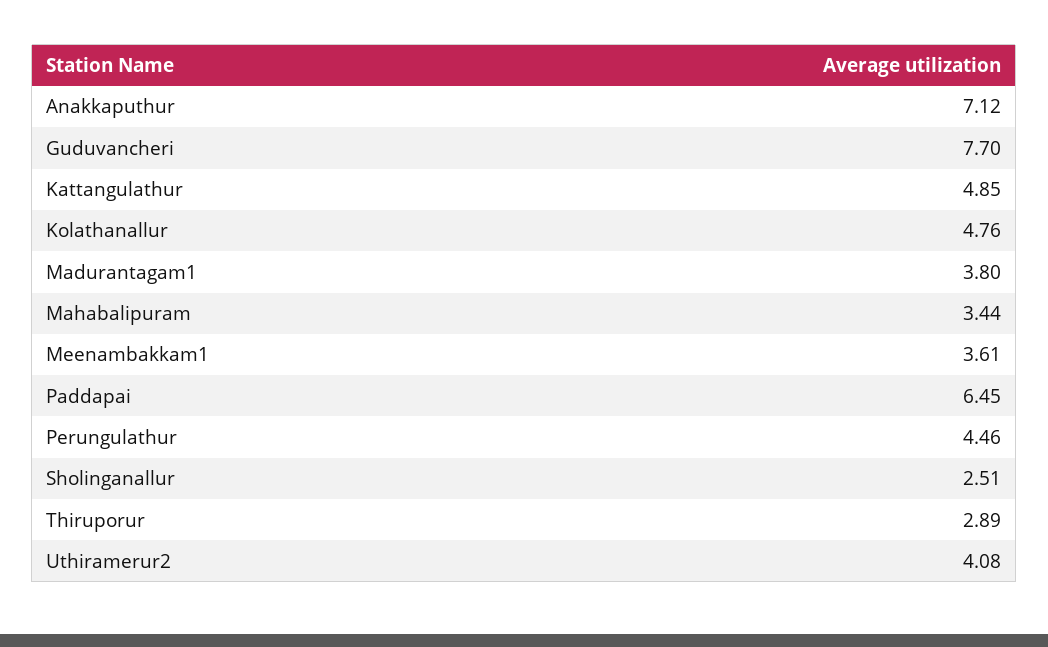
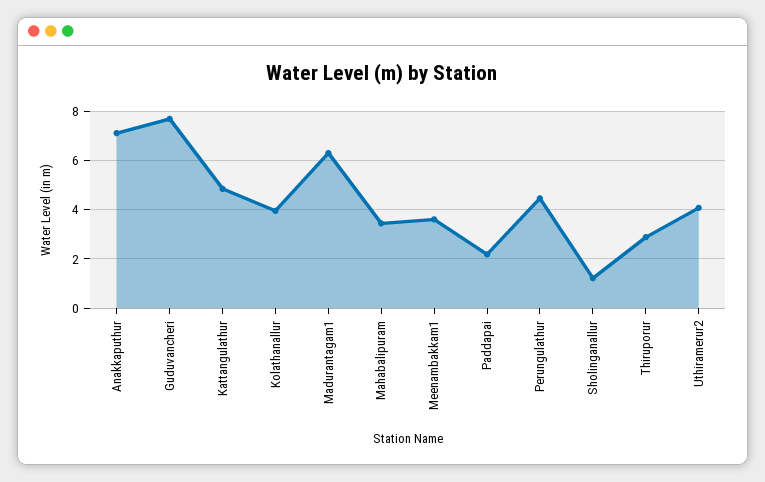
Kolathanallur: 4.76 -> 4
Madurantagam1: 3.8 -> 6.25
Paddapai: 6.45 -> 2.25
Sholinganallur: 2.51 -> 1.25

